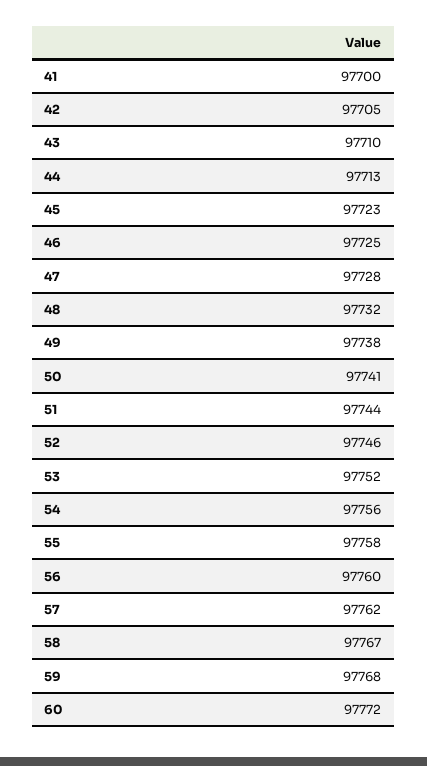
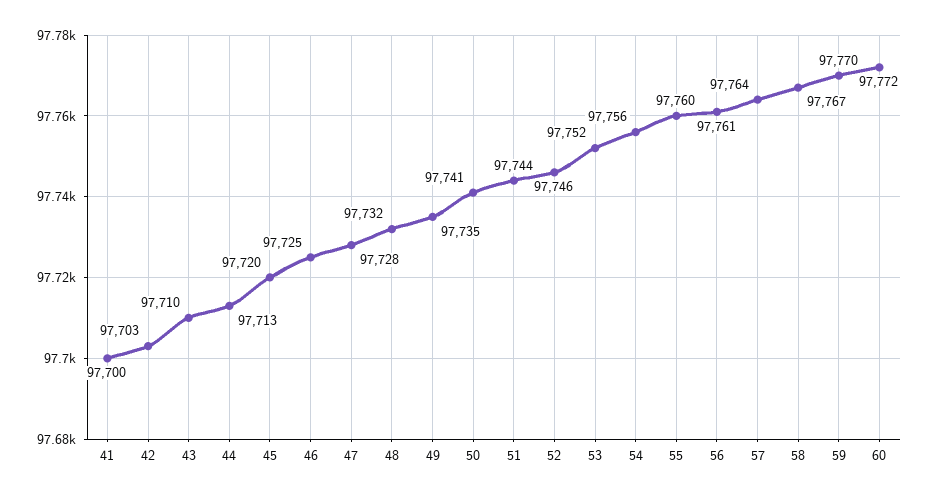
42: 97705 -> 97703
45: 97723 -> 97720
49: 97738 -> 97735
55: 97758 -> 97760
56: 97760 -> 97761
57: 97762 -> 97764
59: 97768 -> 97770

